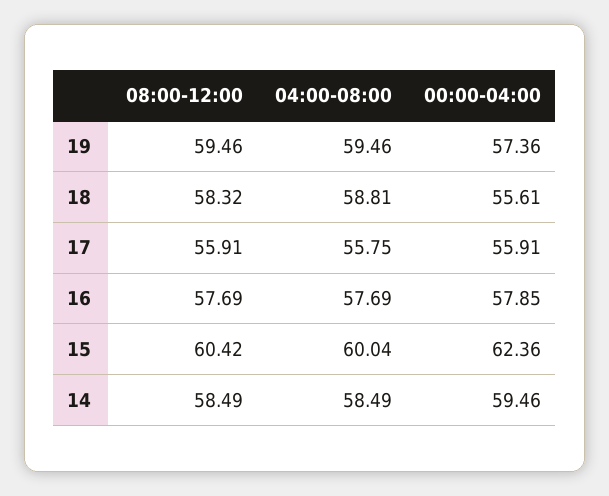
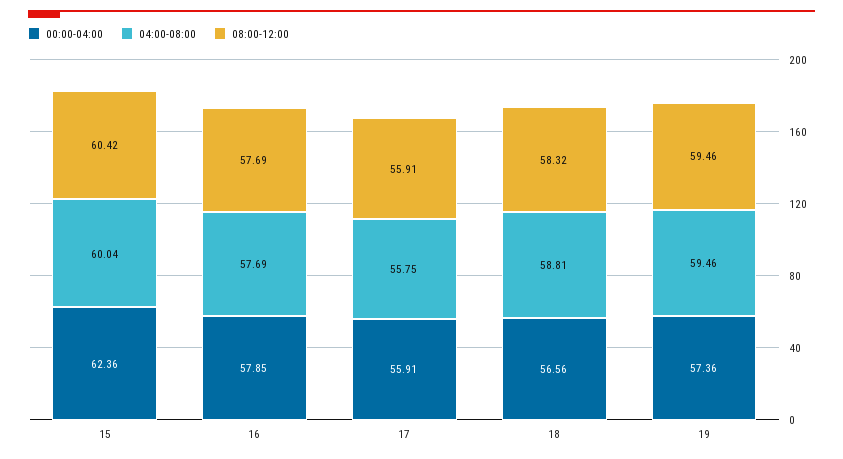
00:00-04:00, 18: 55.61 -> 56.56
08:00-12:00, 14: 58.49 -> none
04:00-08:00, 14: 58.49 -> none
00:00-04:00, 14: 59.46 -> none

